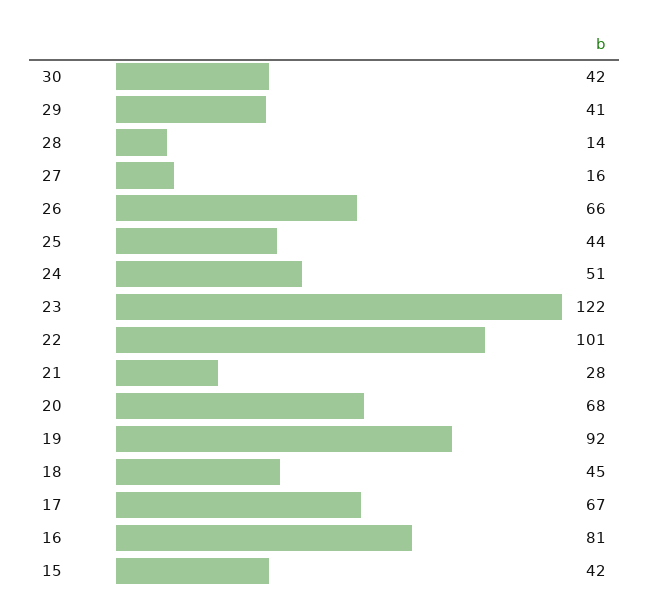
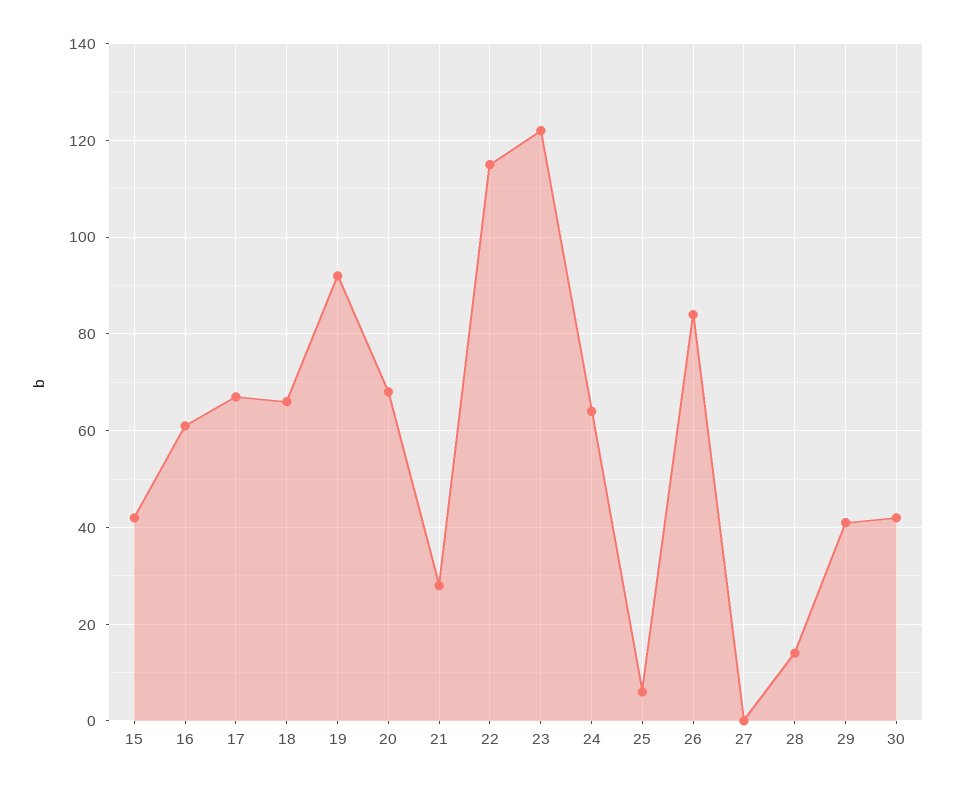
27: 16 -> 0
26: 66 -> 85
25: 44 -> 5
24: 51 -> 65
22: 101 -> 115
18: 45 -> 65
16: 81 -> 60

